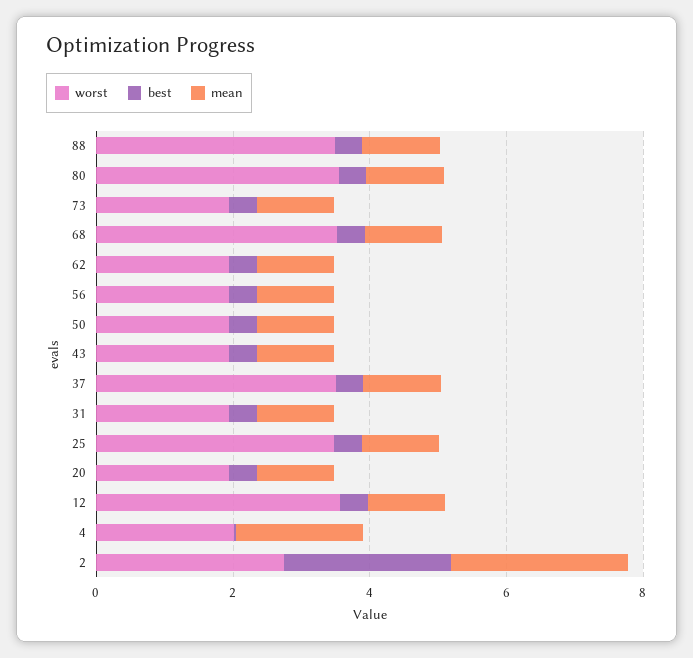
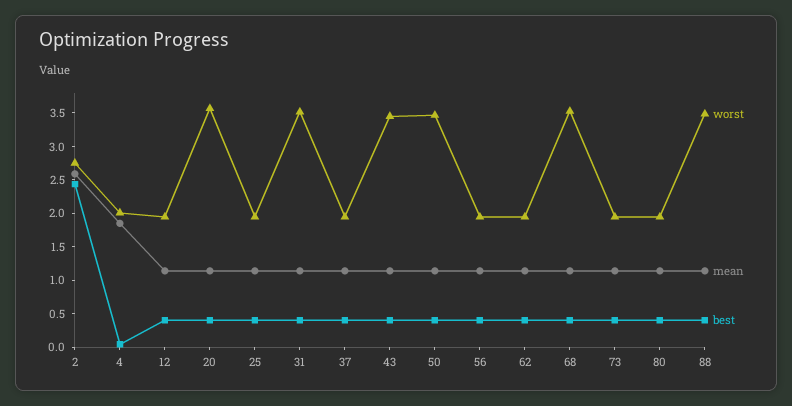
worst, 80: 3.5 -> 2
worst, 50: 2 -> 3.5
worst, 43: 2 -> 3.5
worst, 37: 3.5 -> 2
worst, 31: 2 -> 3.5
worst, 25: 3.5 -> 2
worst, 20: 2 -> 3.5
worst, 12: 3.5 -> 2

